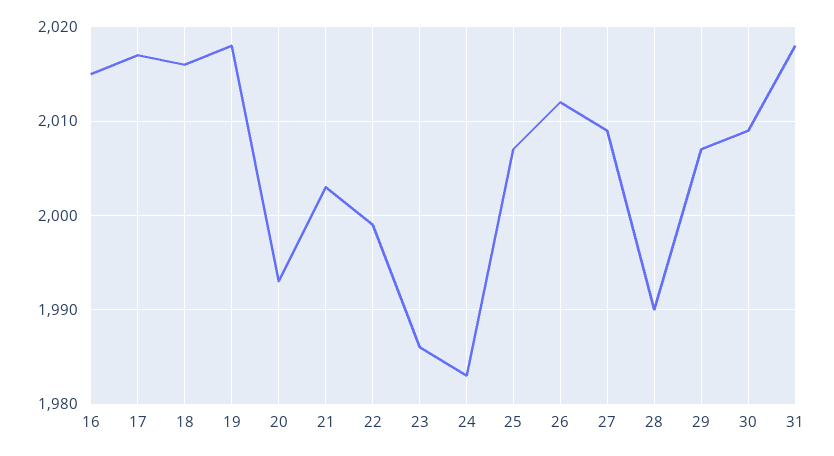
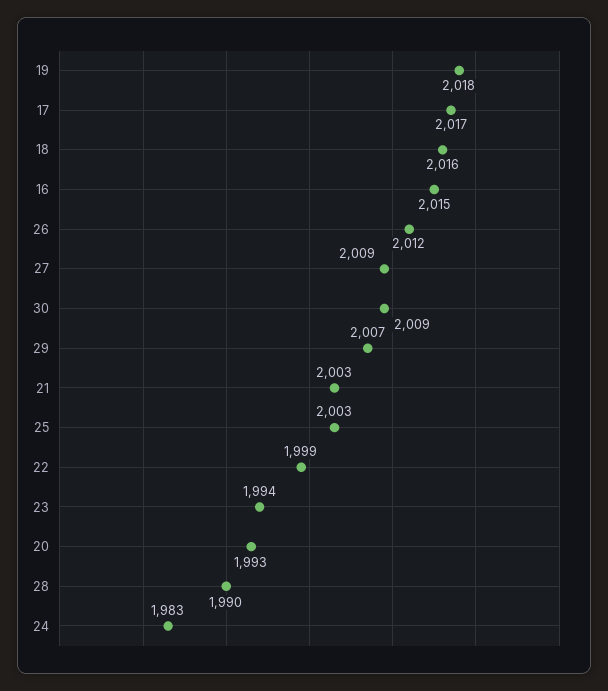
23: 1986 -> 1994
25: 2007 -> 2003
31: 2018 -> none

